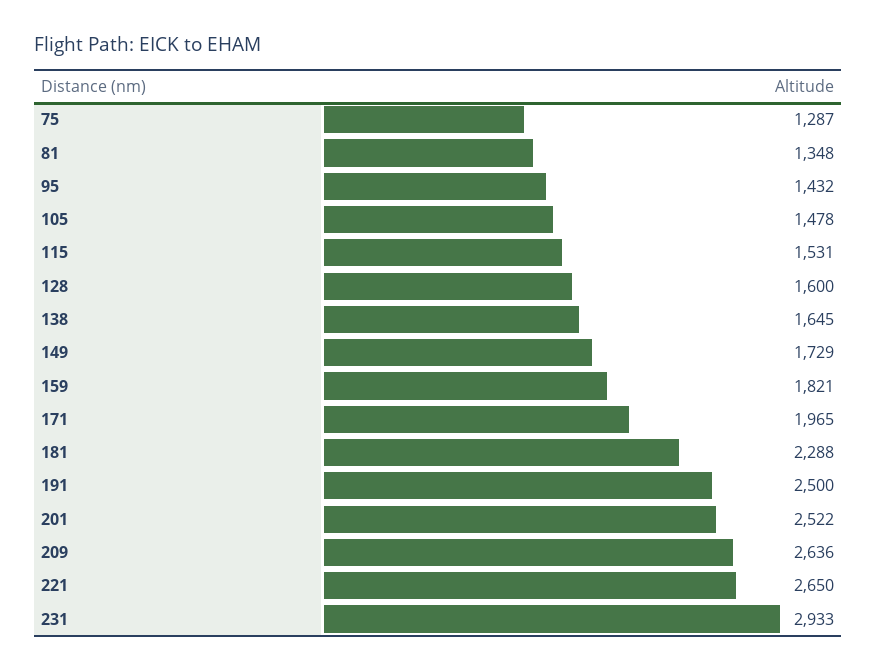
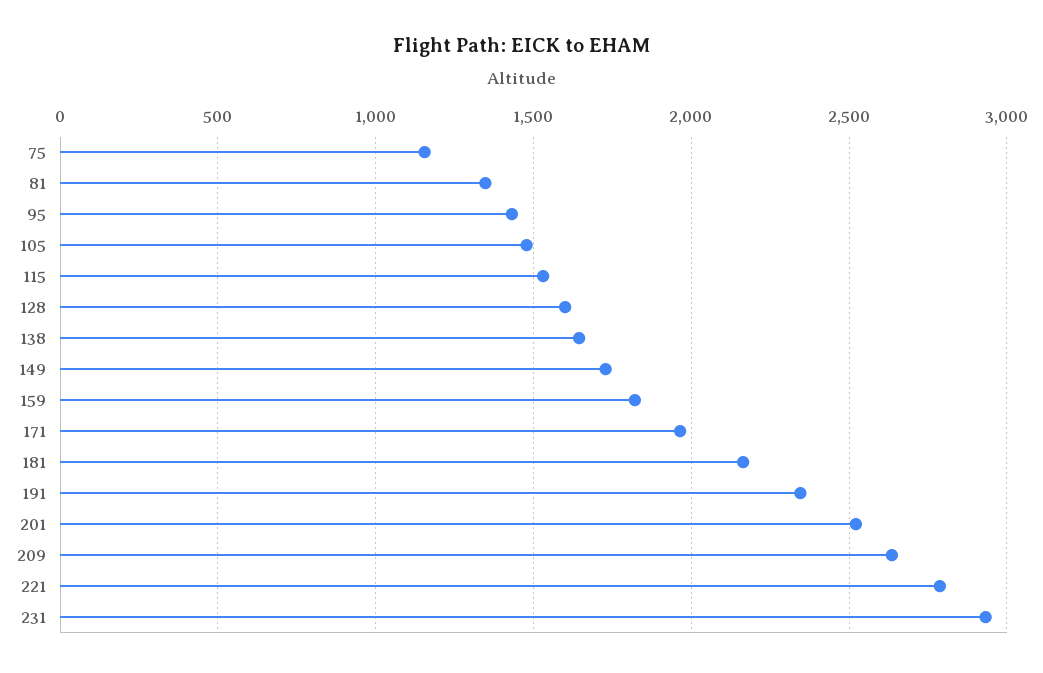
75: 1287 -> 1150
181: 2288 -> 2150
191: 2500 -> 2350
221: 2650 -> 2800

